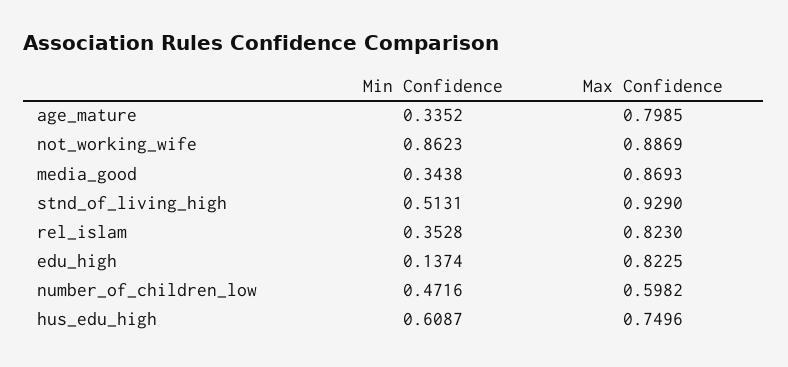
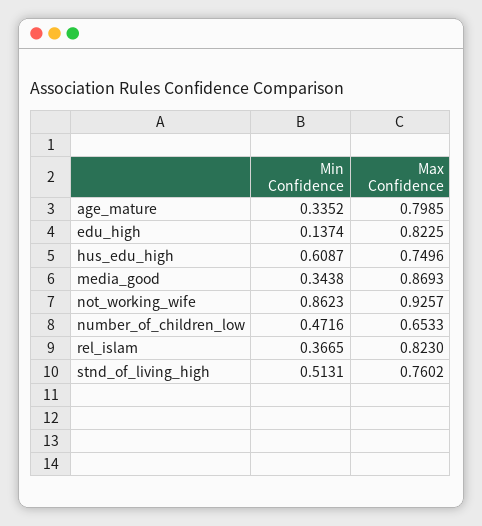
Max Confidence, not_working_wife: 0.8869 -> 0.9257
Max Confidence, stnd_of_living_high: 0.929 -> 0.7602
Min Confidence, rel_islam: 0.3528 -> 0.3665
Max Confidence, number_of_children_low: 0.5982 -> 0.6533

